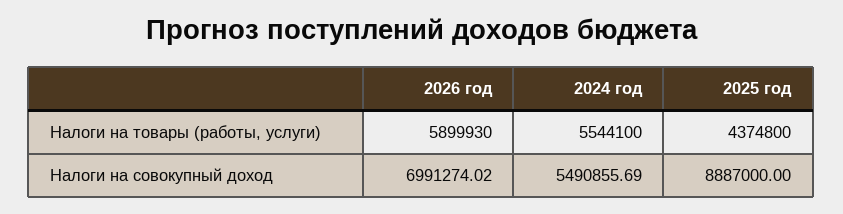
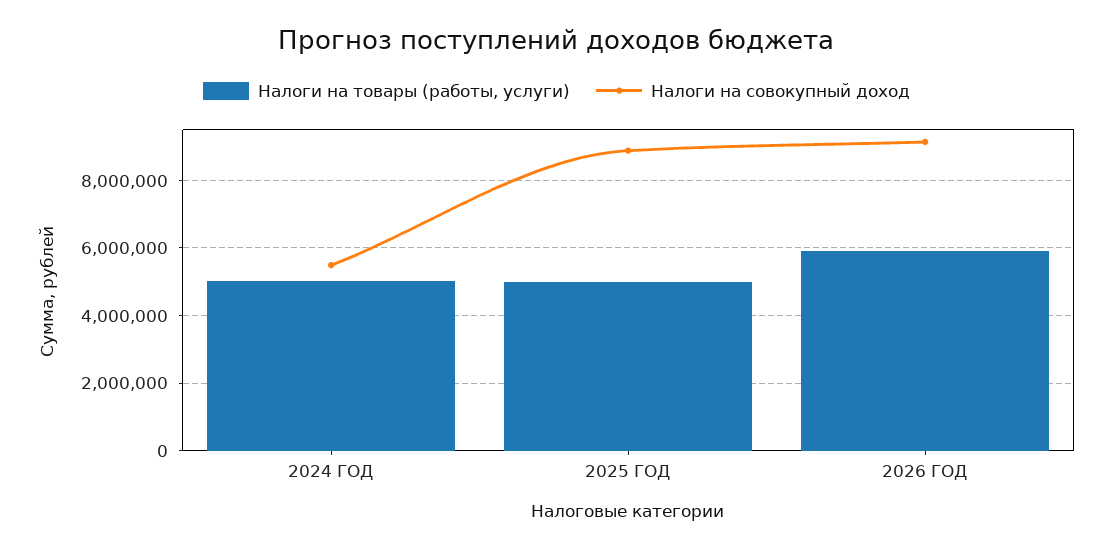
Налоги на товары (работы, услуги), 2024 год: 5544100 -> 5000000
Налоги на товары (работы, услуги), 2025 год: 4374800 -> 5000000
Налоги на совокупный доход, 2026 год: 6991274.02 -> 9200000

